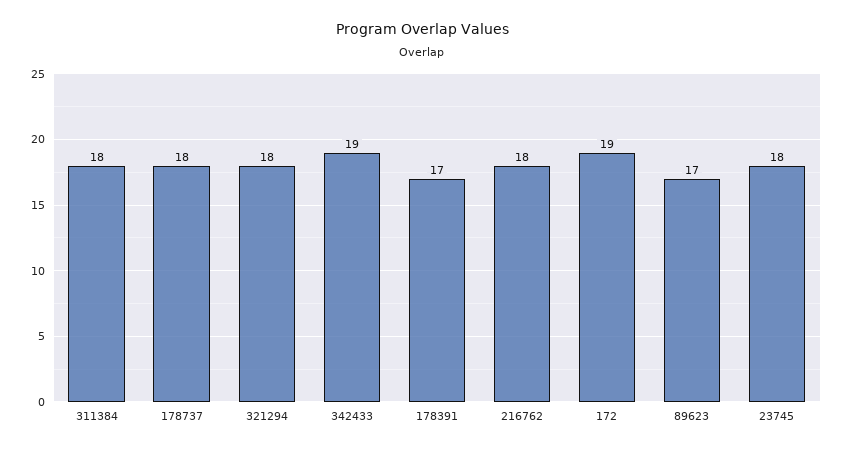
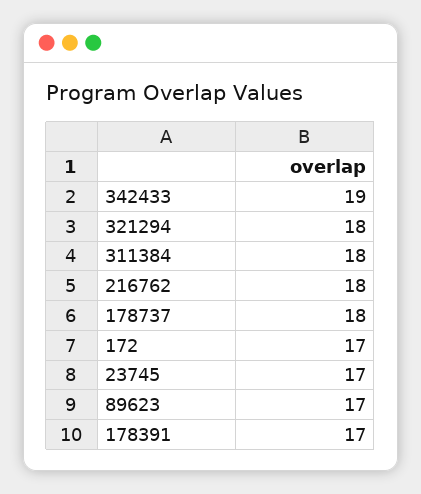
172: 19 -> 17
23745: 18 -> 17

